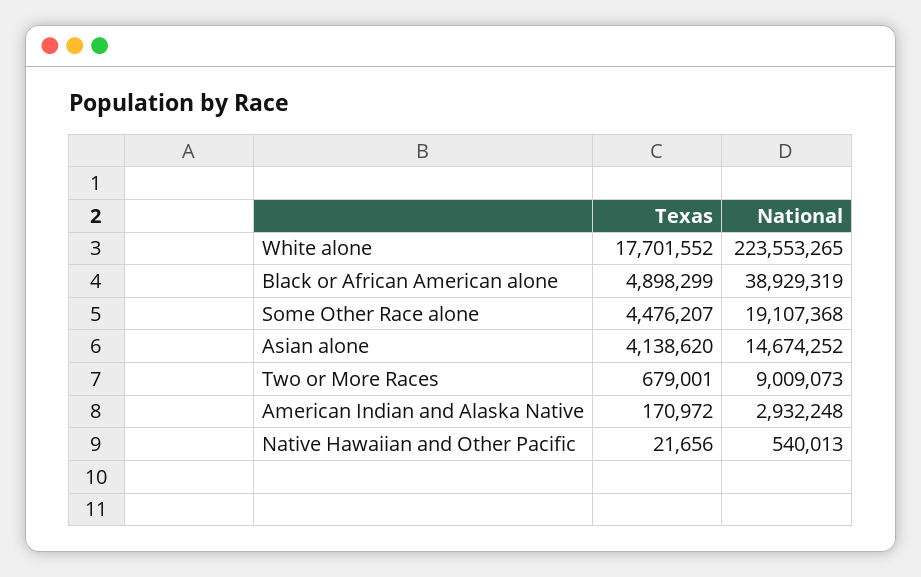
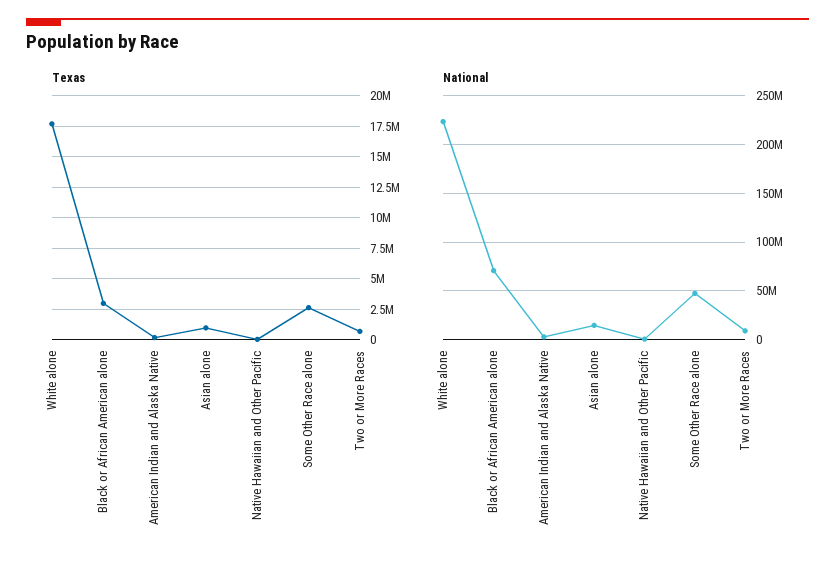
Texas, Black or African American alone: 4898299 -> 3000000
National, Black or African American alone: 38929319 -> 70000000
Texas, Some Other Race alone: 4476207 -> 2500000
National, Some Other Race alone: 19107368 -> 50000000
Texas, Asian alone: 4138620 -> 1000000

